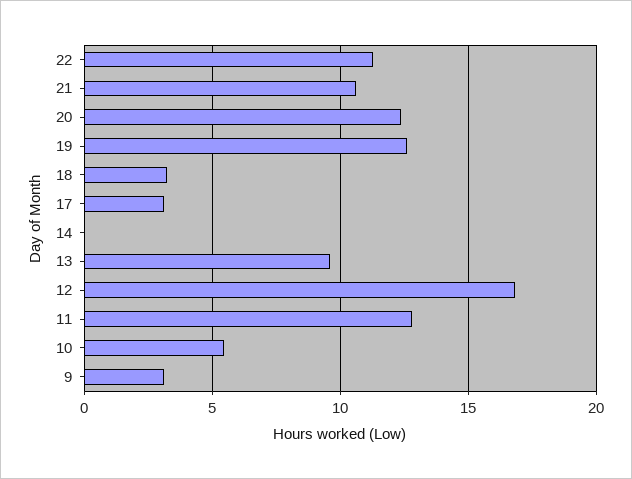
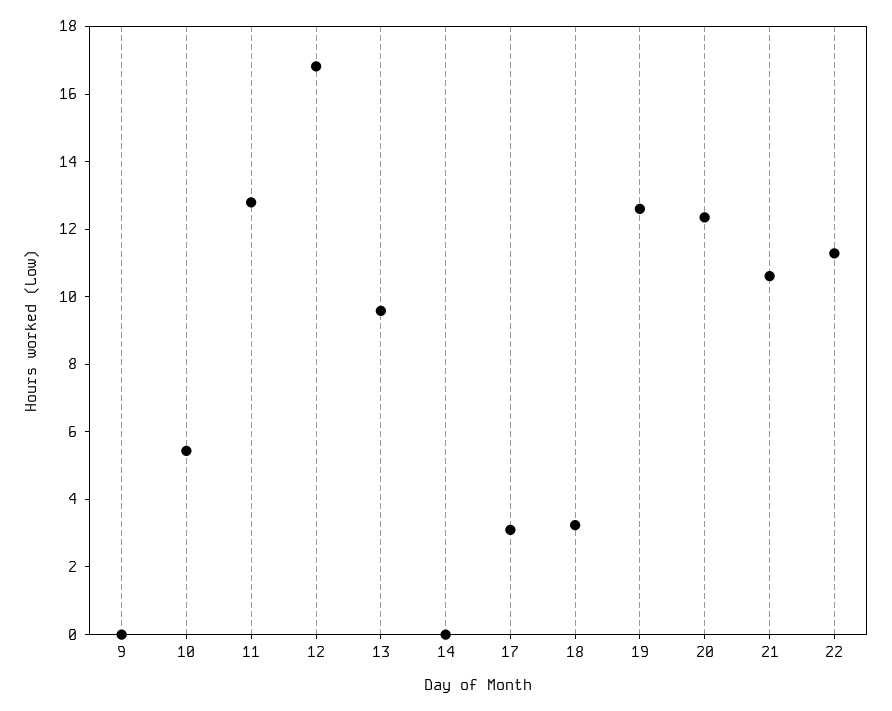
9: 3 -> 0

